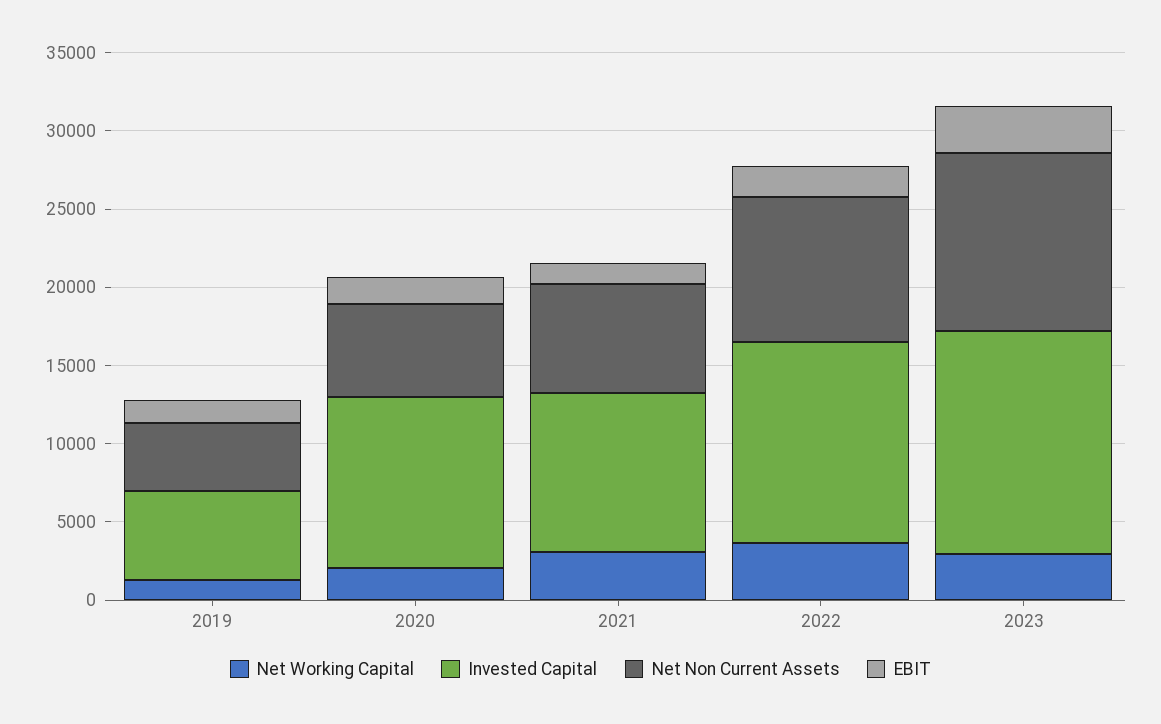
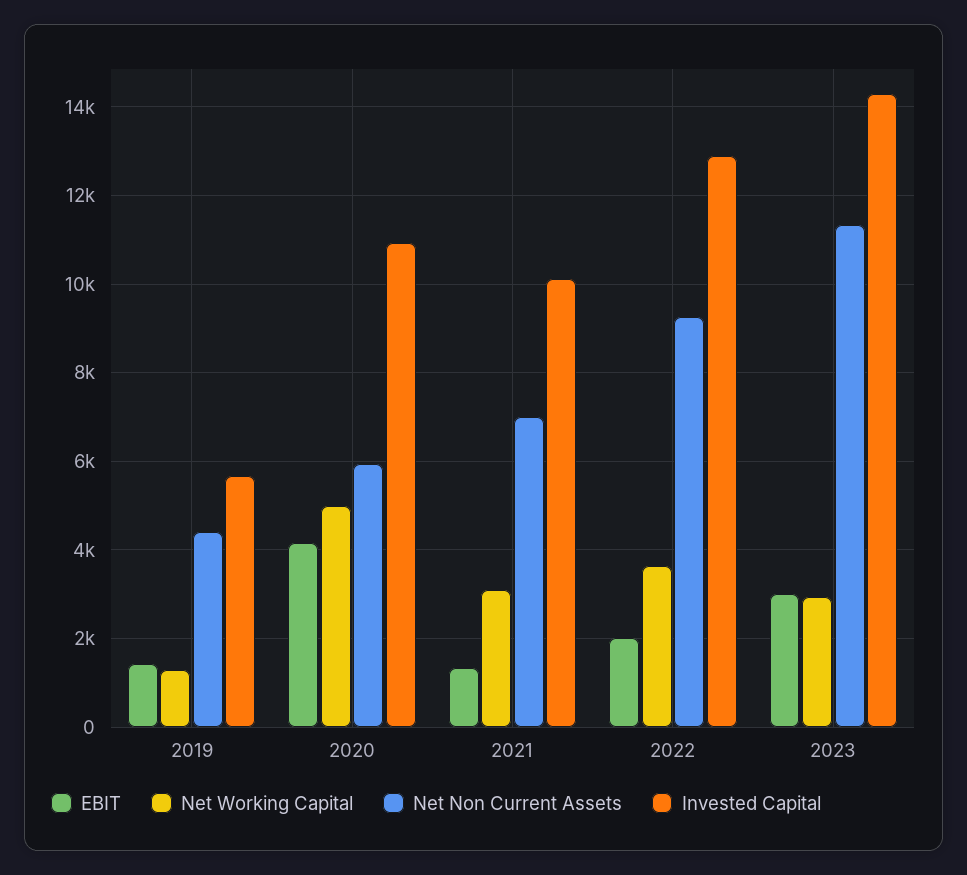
Net Working Capital, 2020: 2000 -> 5000
EBIT, 2020: 2000 -> 4200

